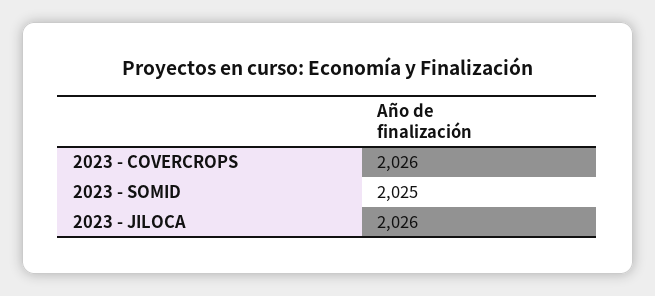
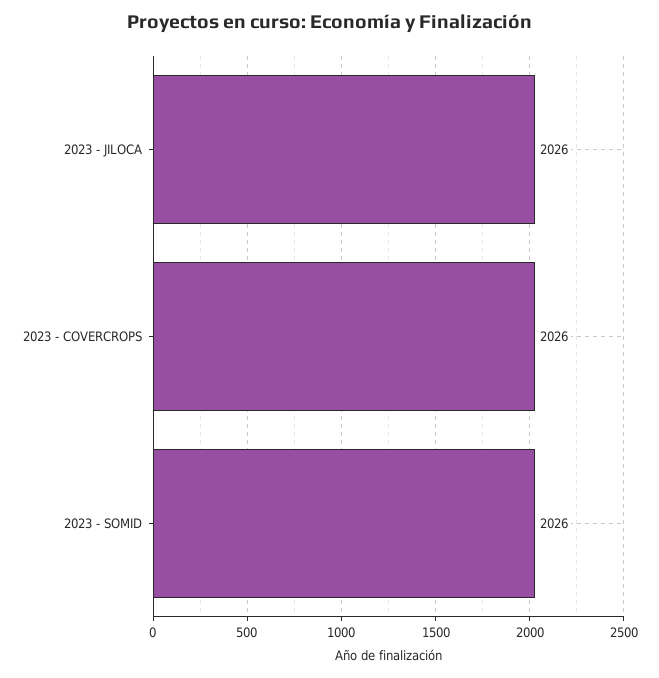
2023 - SOMID: 2025 -> 2026

